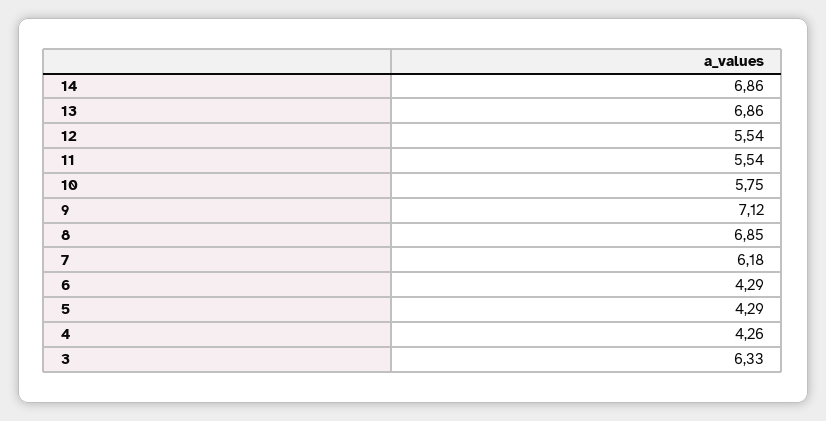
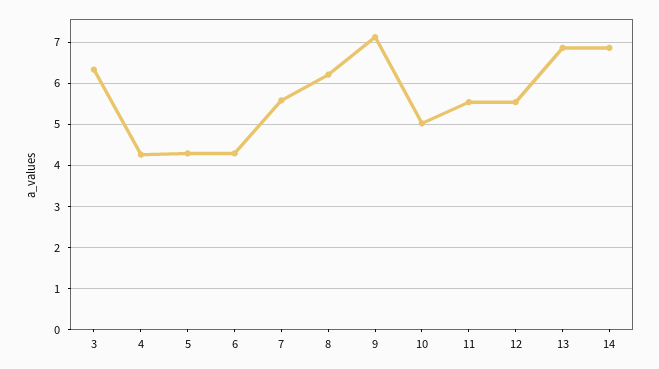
10: 5.75 -> 5
8: 6.85 -> 6.2
7: 6.18 -> 5.6

